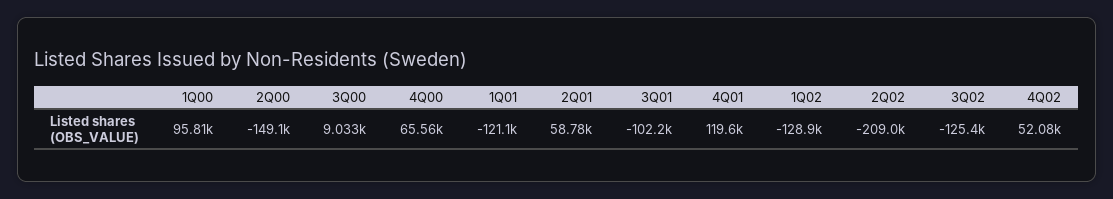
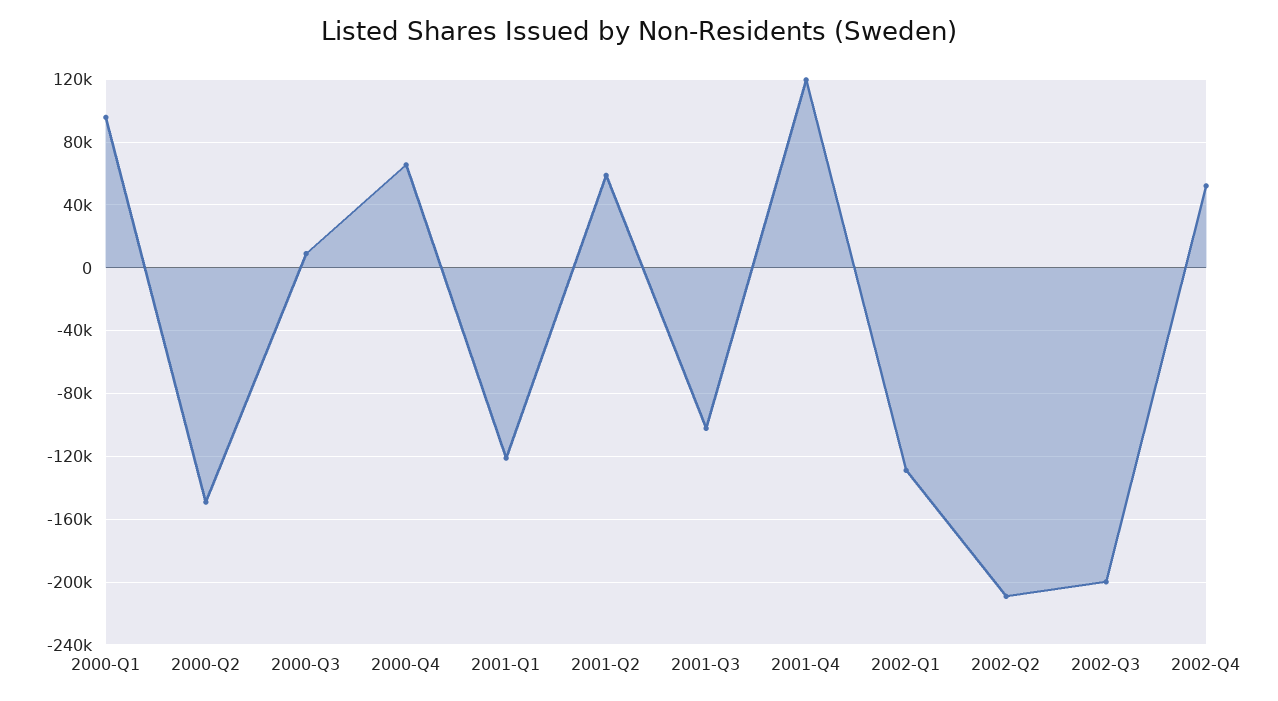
3Q02: -125400 -> -200000

